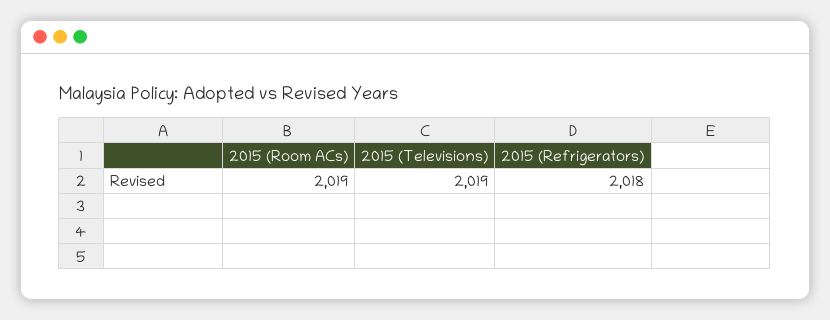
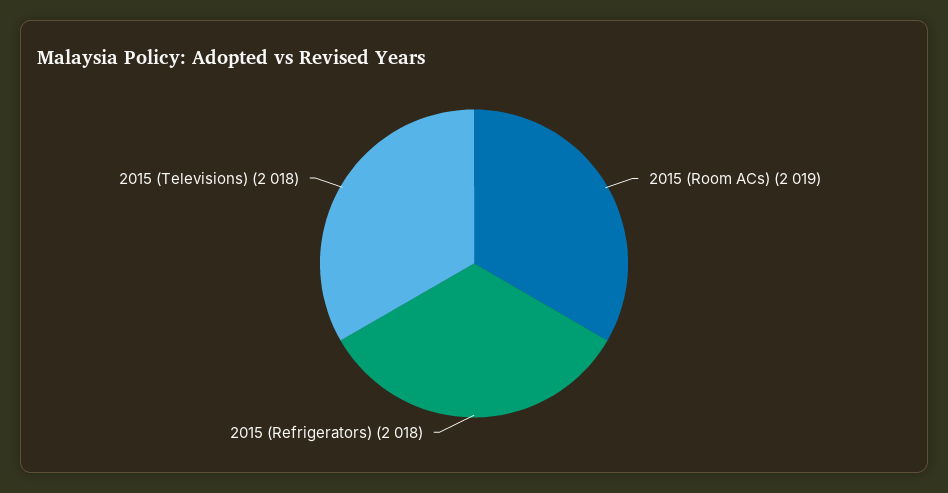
2015 (Televisions): 2019 -> 2018

